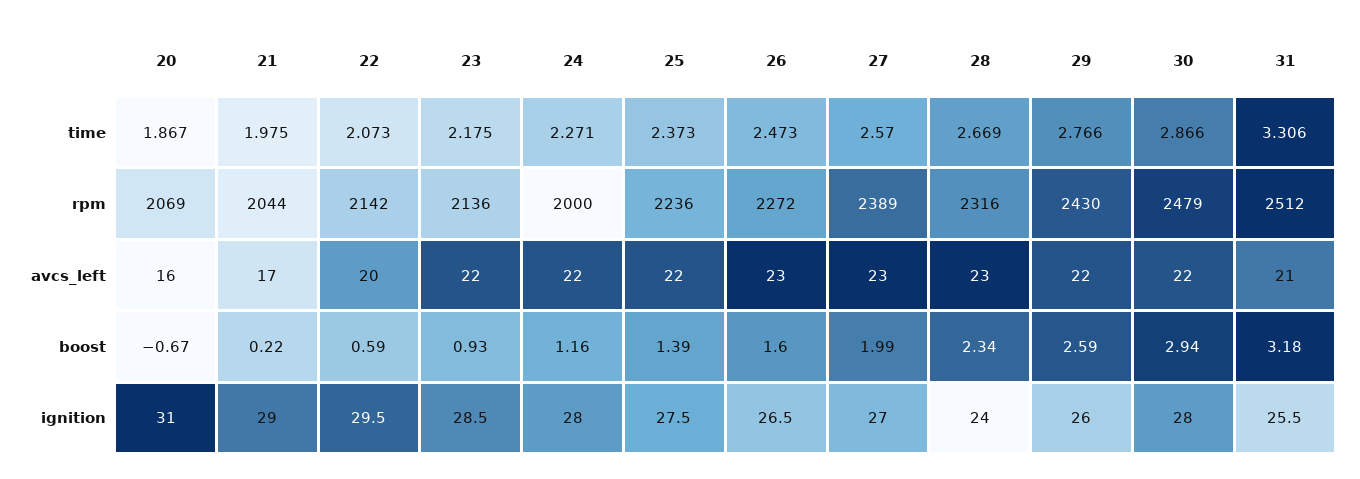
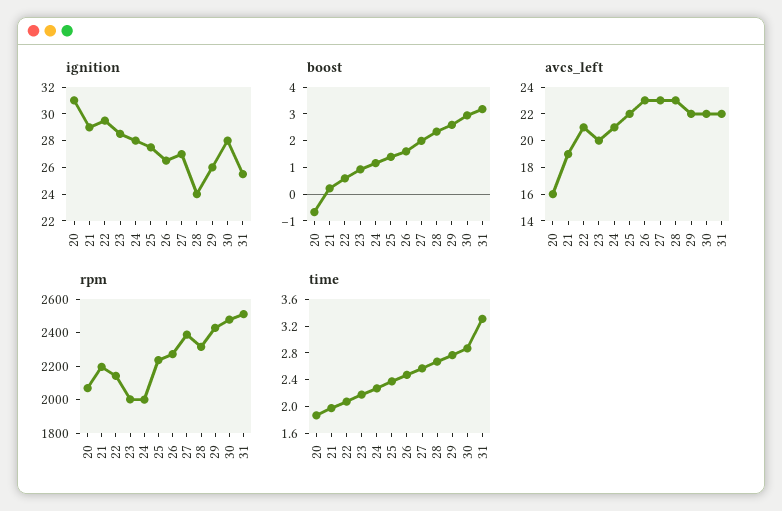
rpm, 21: 2044 -> 2200
rpm, 23: 2136 -> 2000
avcs_left, 21: 17 -> 19
avcs_left, 22: 20 -> 21
avcs_left, 23: 22 -> 20
avcs_left, 24: 22 -> 21
avcs_left, 31: 21 -> 22

